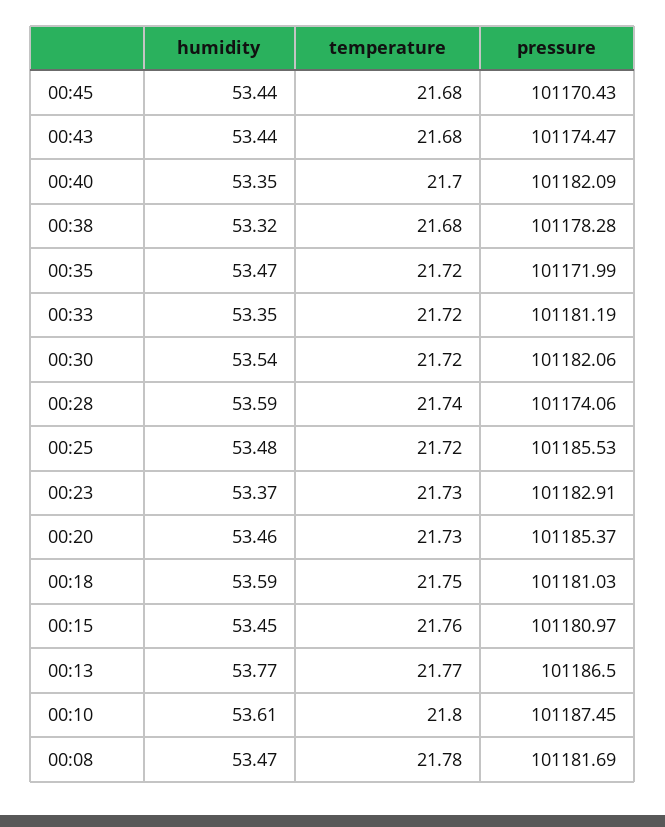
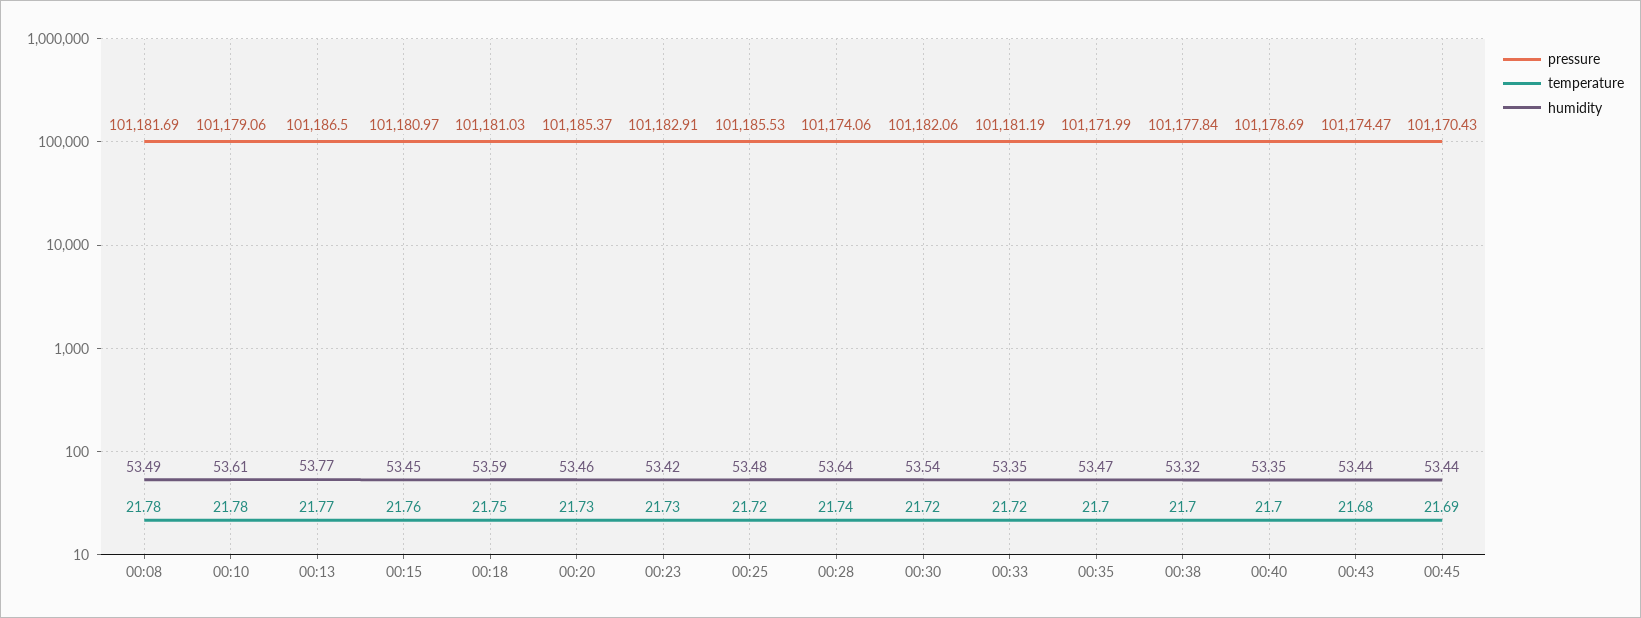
temperature, 00:45: 21.68 -> 21.69
pressure, 00:40: 101182.09 -> 101178.69
temperature, 00:38: 21.68 -> 21.7
pressure, 00:38: 101178.28 -> 101177.84
temperature, 00:35: 21.72 -> 21.7
humidity, 00:28: 53.59 -> 53.64
humidity, 00:23: 53.37 -> 53.42
temperature, 00:10: 21.8 -> 21.78
pressure, 00:10: 101187.45 -> 101179.06
humidity, 00:08: 53.47 -> 53.49

